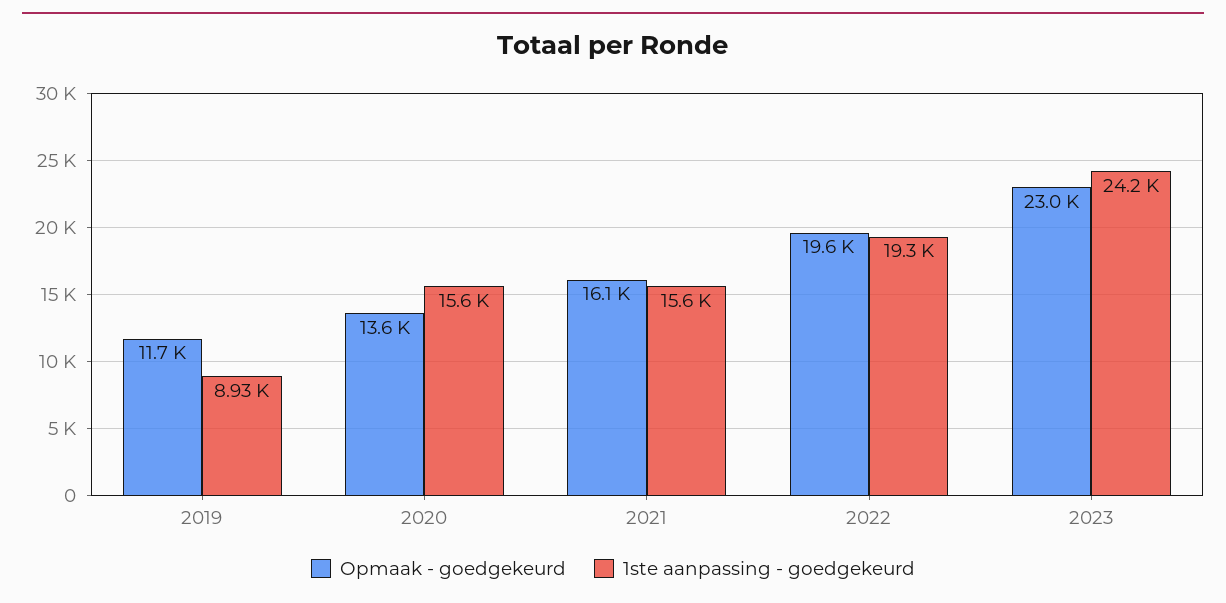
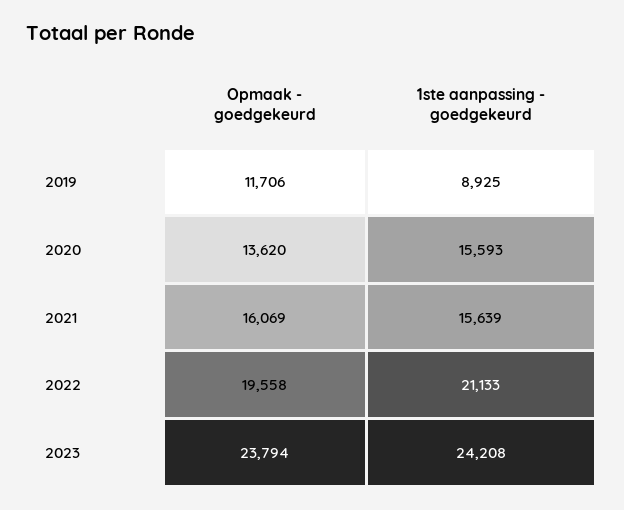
1ste aanpassing - goedgekeurd, 2022: 19300 -> 21133
Opmaak - goedgekeurd, 2023: 23000 -> 23794

